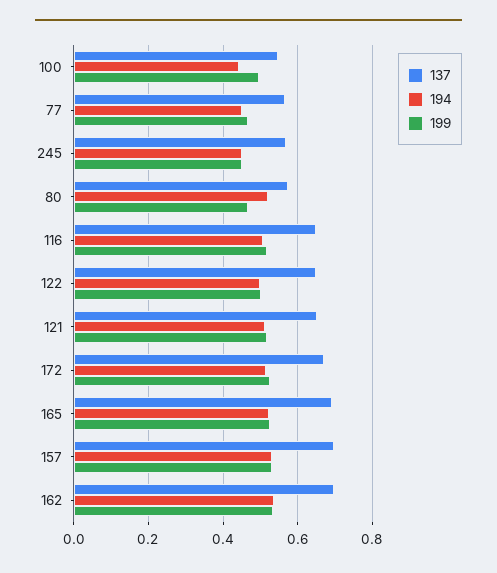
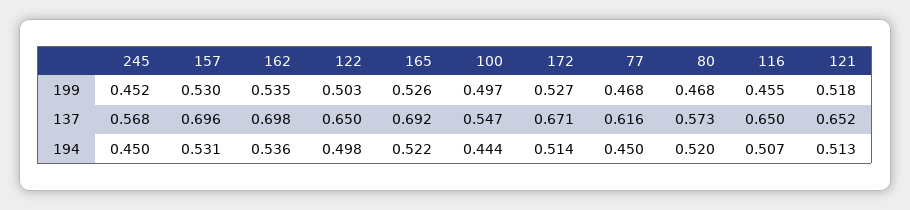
137, 77: 0.56 -> 0.616
199, 116: 0.52 -> 0.455

